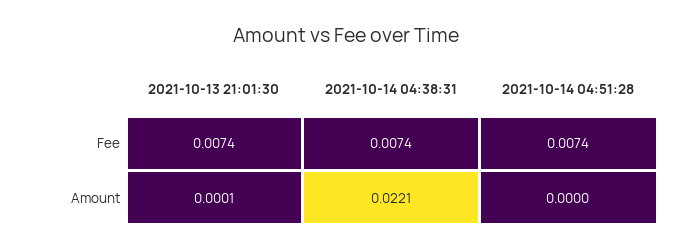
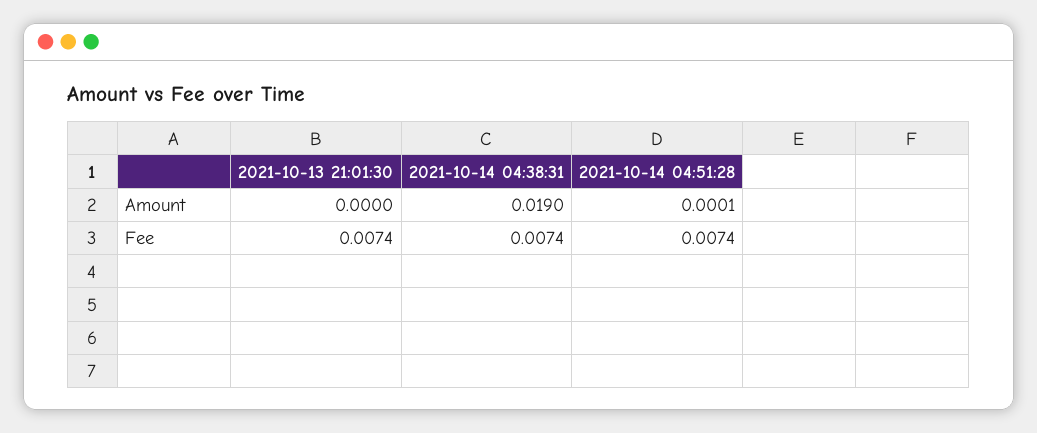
2021-10-13 21:01:30, Amount: 0.0001 -> 0
2021-10-14 04:38:31, Amount: 0.0221 -> 0.019
2021-10-14 04:51:28, Amount: 0 -> 0.0001

